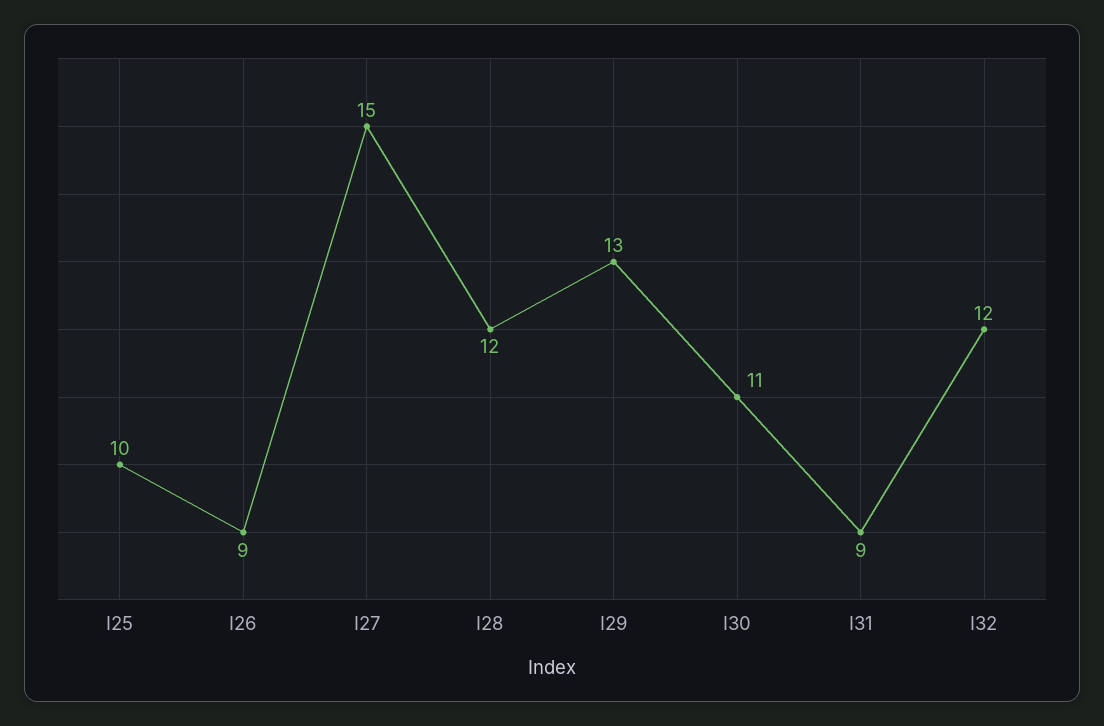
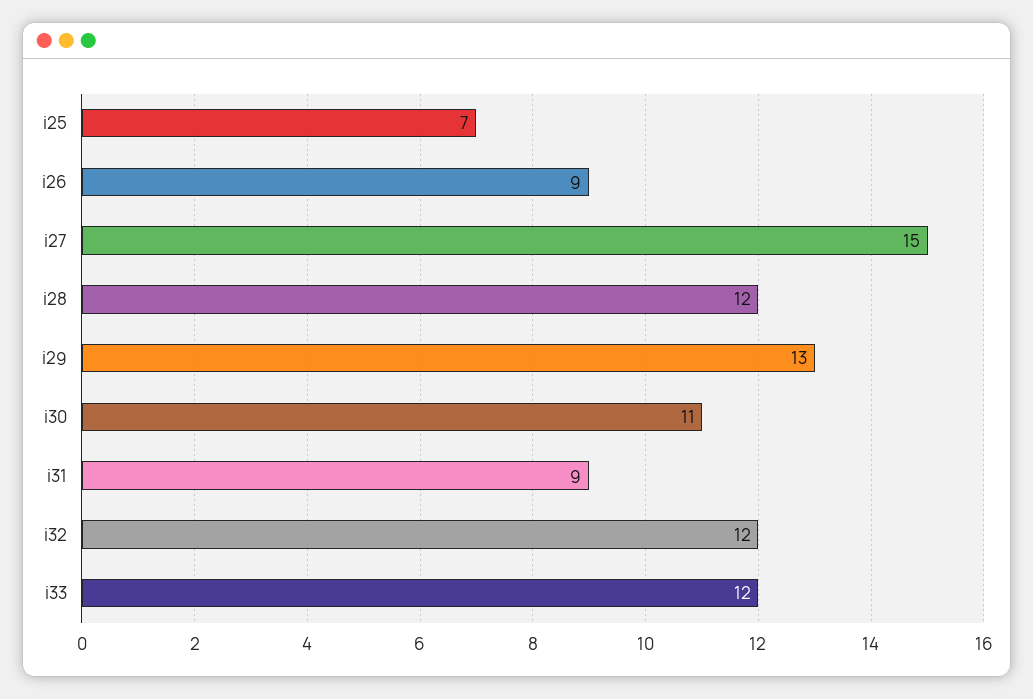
I25: 10 -> 7
i33: none -> 12

